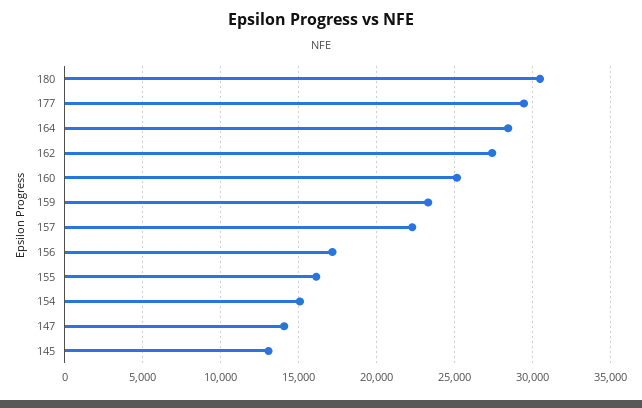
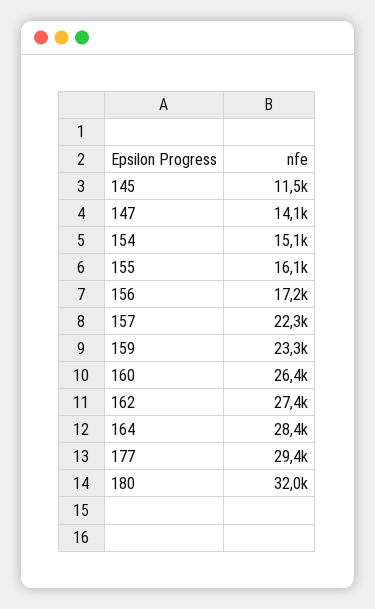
180: 30500 -> 32000
160: 25000 -> 26400
145: 13000 -> 11500

